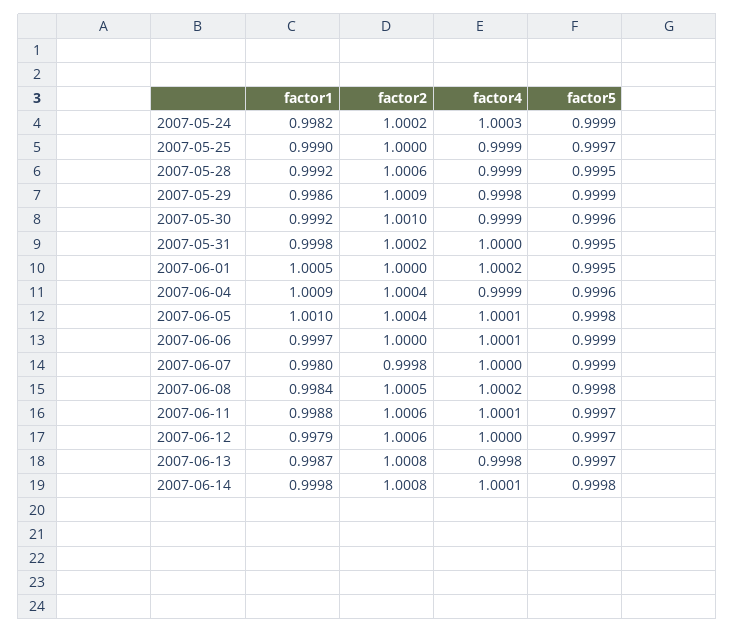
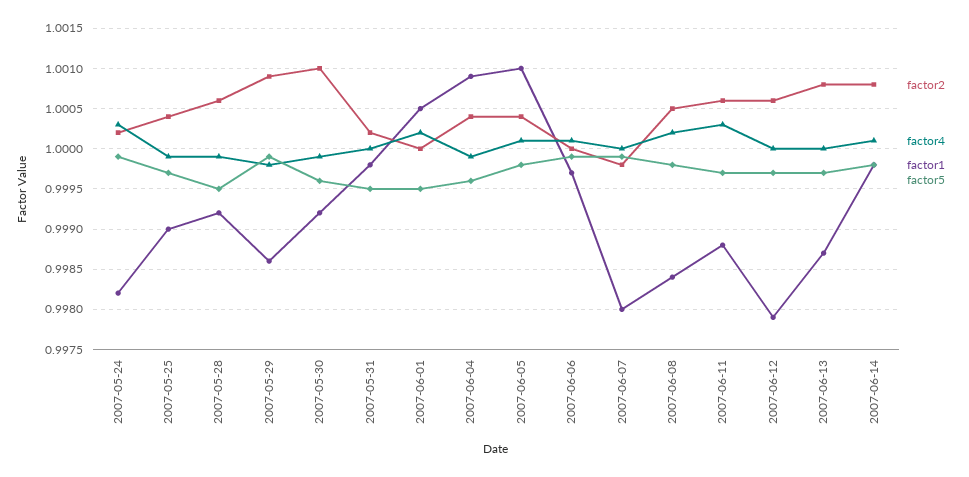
factor2, 2007-05-25: 1 -> 1.0004
factor4, 2007-06-11: 1.0001 -> 1.0003
factor4, 2007-06-13: 0.9998 -> 1

